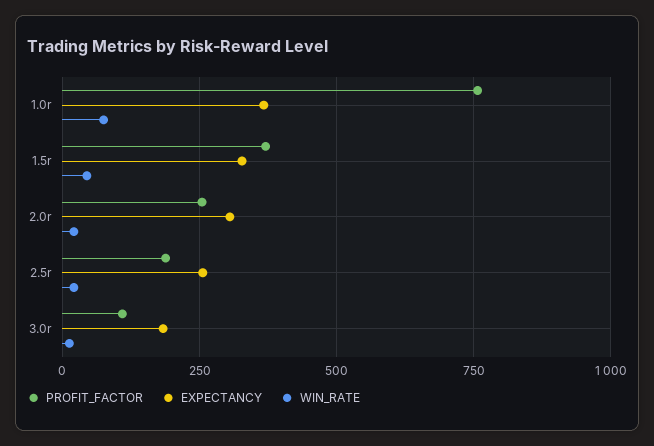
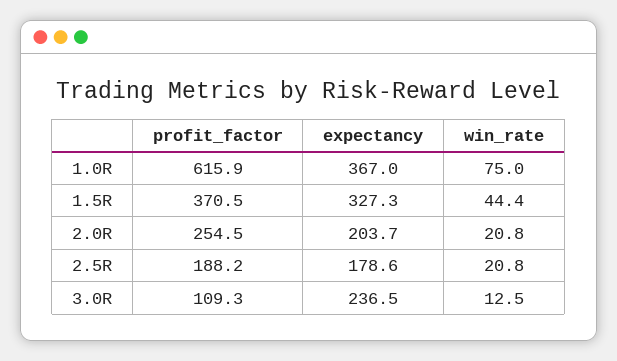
PROFIT_FACTOR, 1.0r: 750 -> 615.9
EXPECTANCY, 2.0r: 300 -> 203.7
EXPECTANCY, 2.5r: 250 -> 178.6
EXPECTANCY, 3.0r: 175 -> 236.5

